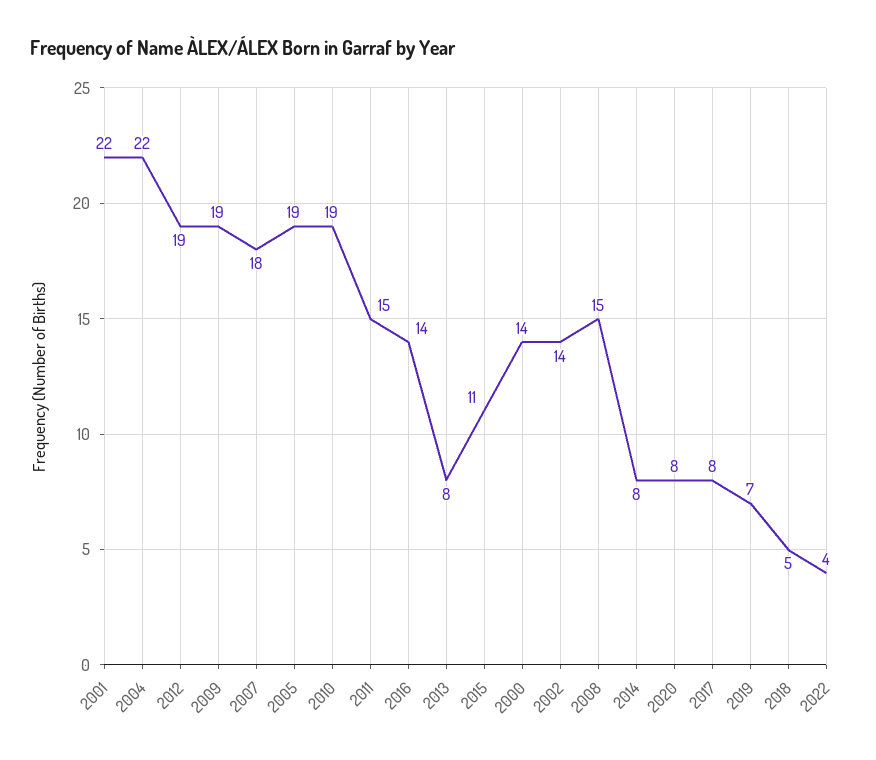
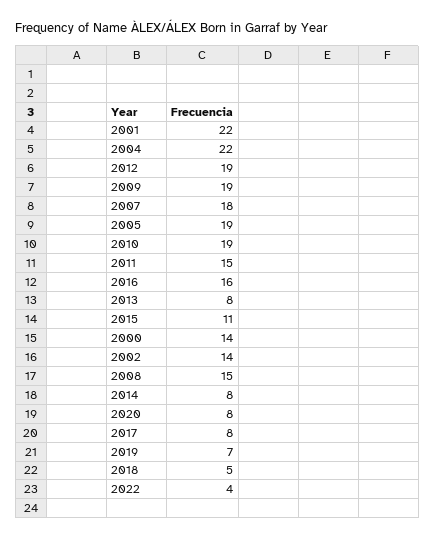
2016: 14 -> 16

